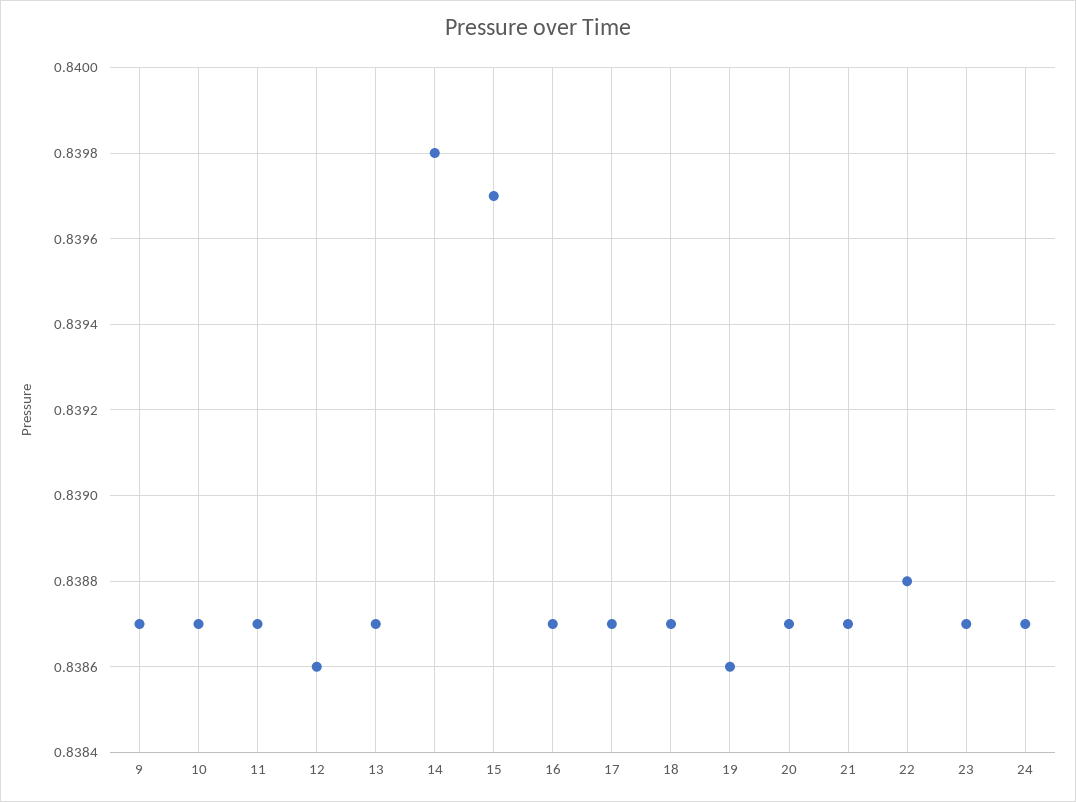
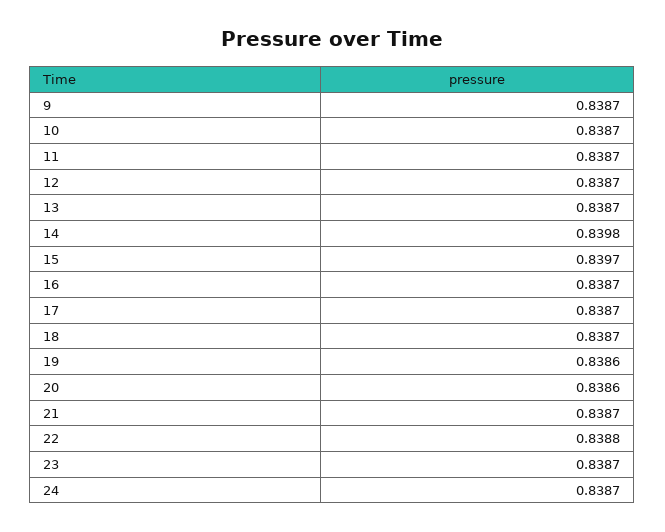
12: 0.8386 -> 0.8387
20: 0.8387 -> 0.8386

